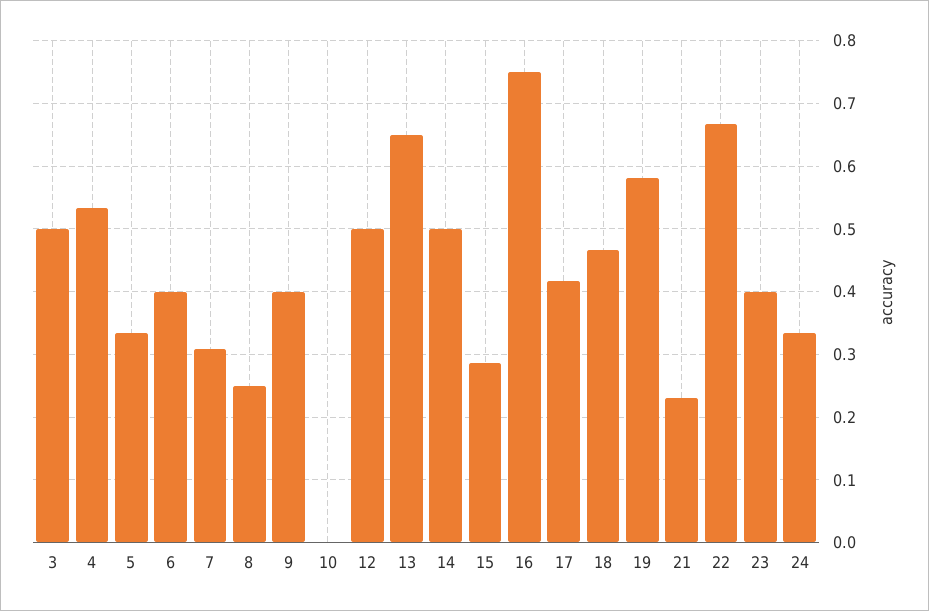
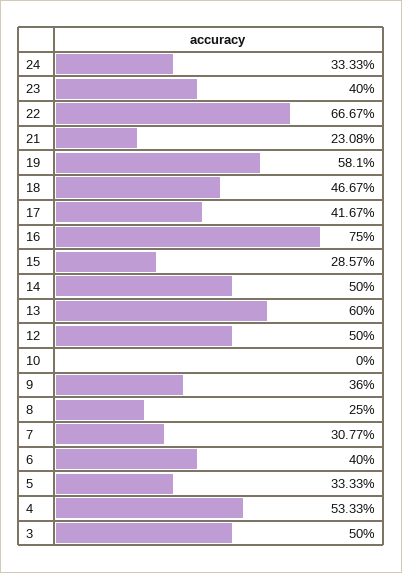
9: 0.4 -> 0.36
13: 0.65 -> 0.6

